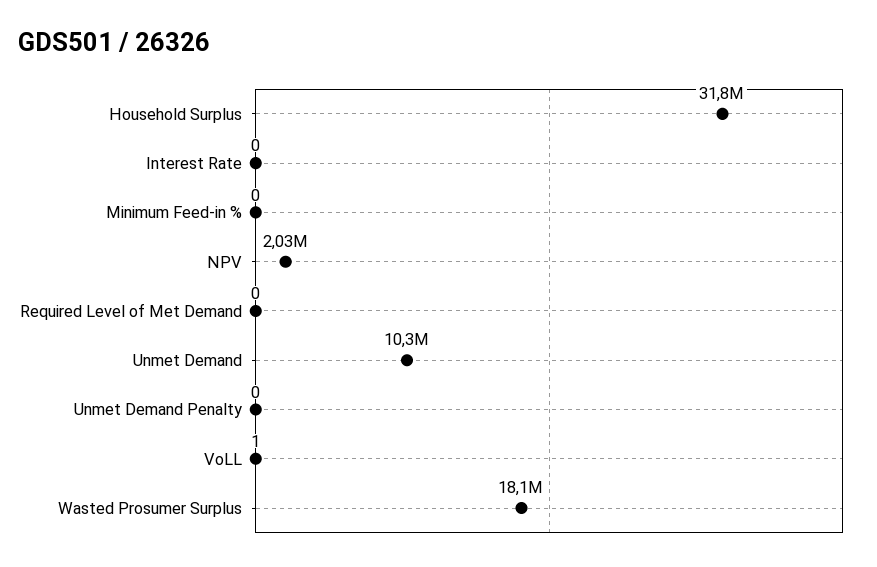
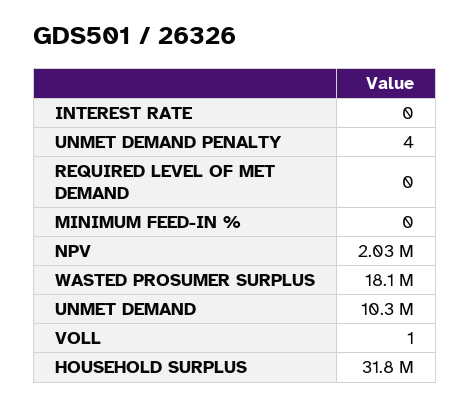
Unmet Demand Penalty: 0 -> 4

